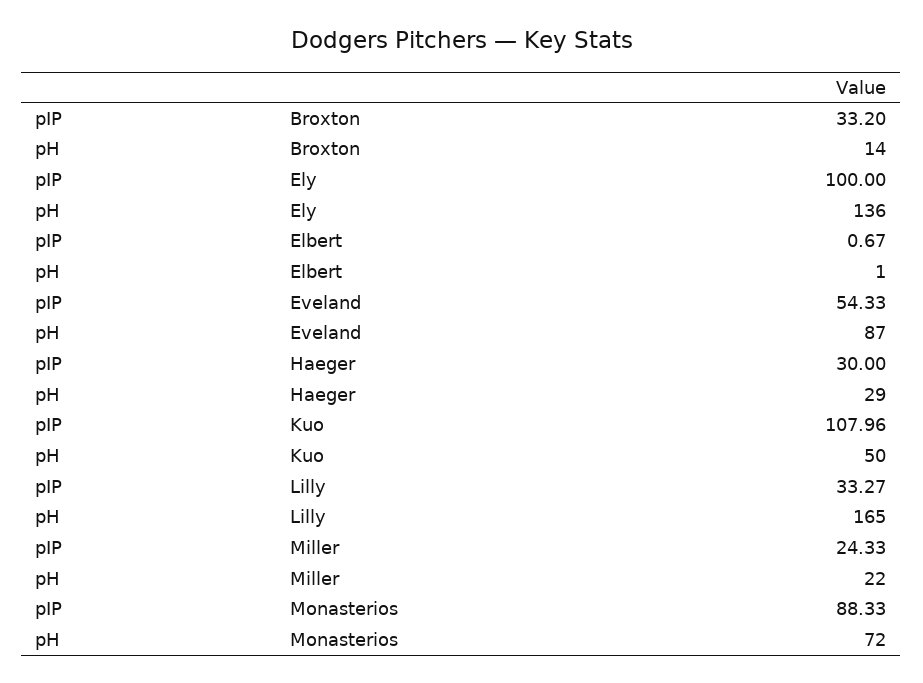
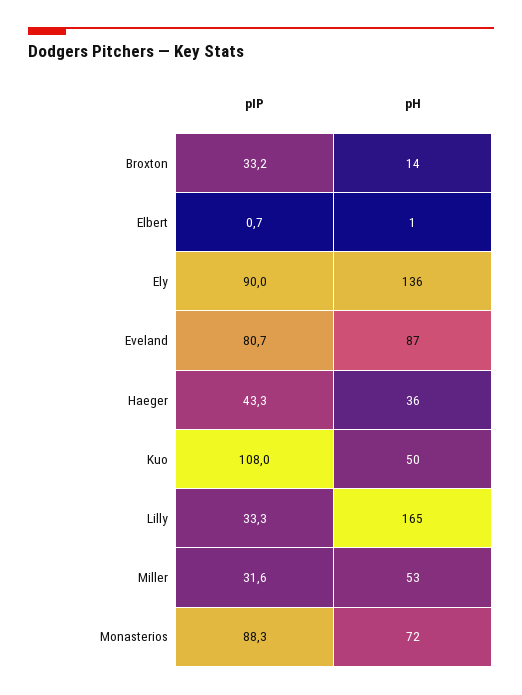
pIP, Ely: 100 -> 90
pIP, Eveland: 54.33 -> 80.7
pIP, Haeger: 30 -> 43.3
pH, Haeger: 29 -> 36
pIP, Miller: 24.33 -> 31.6
pH, Miller: 22 -> 53

